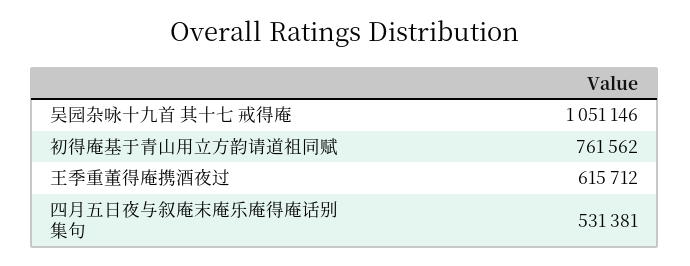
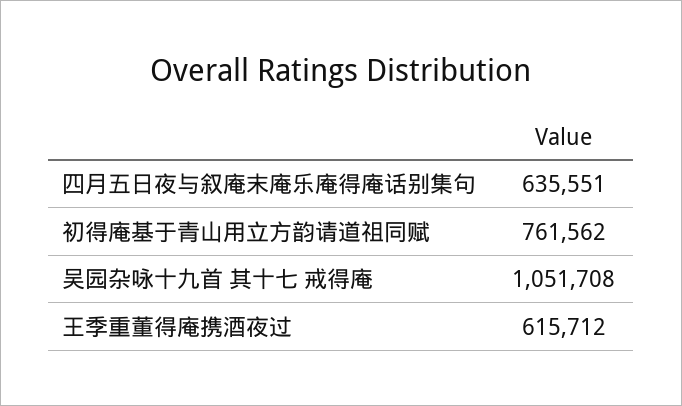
吴园杂咏十九首 其十七 戒得庵: 1051146 -> 1051708
四月五日夜与叙庵末庵乐庵得庵话别集句: 531381 -> 635551

